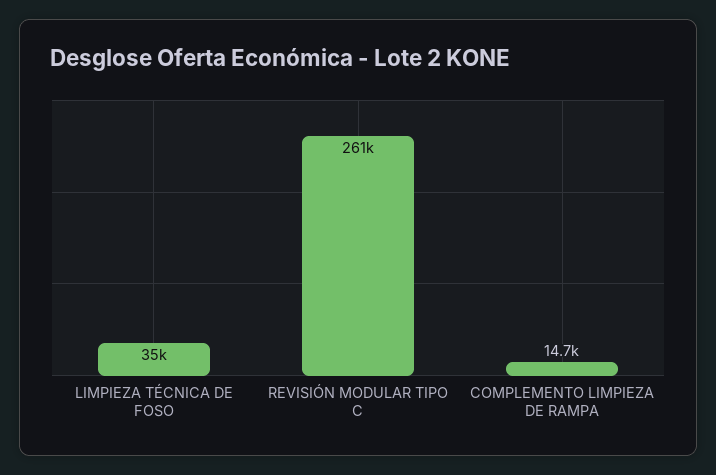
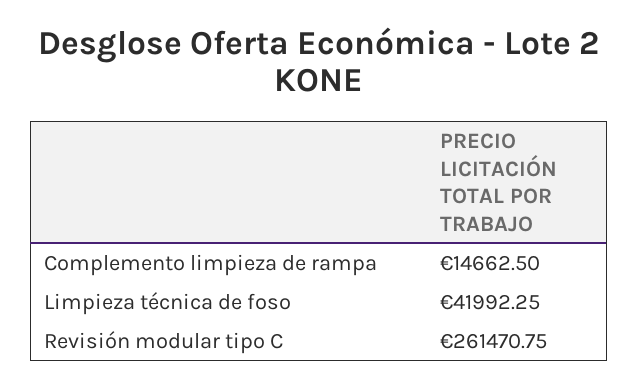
LIMPIEZA TÉCNICA DE FOSO: 35000 -> 41992.25

